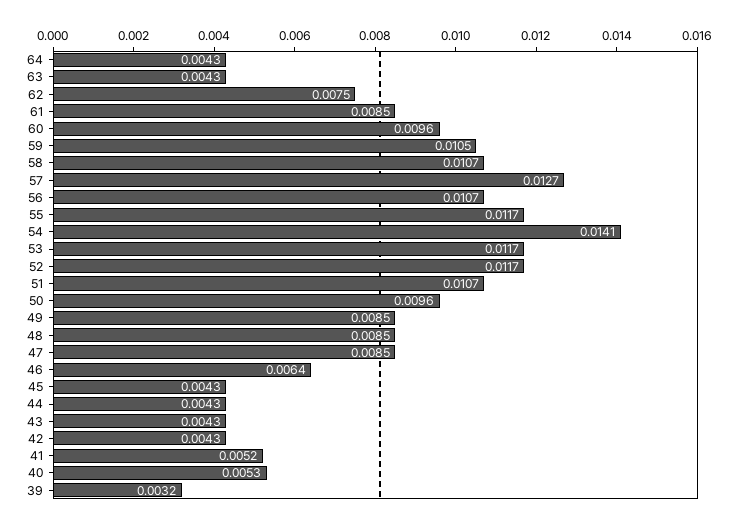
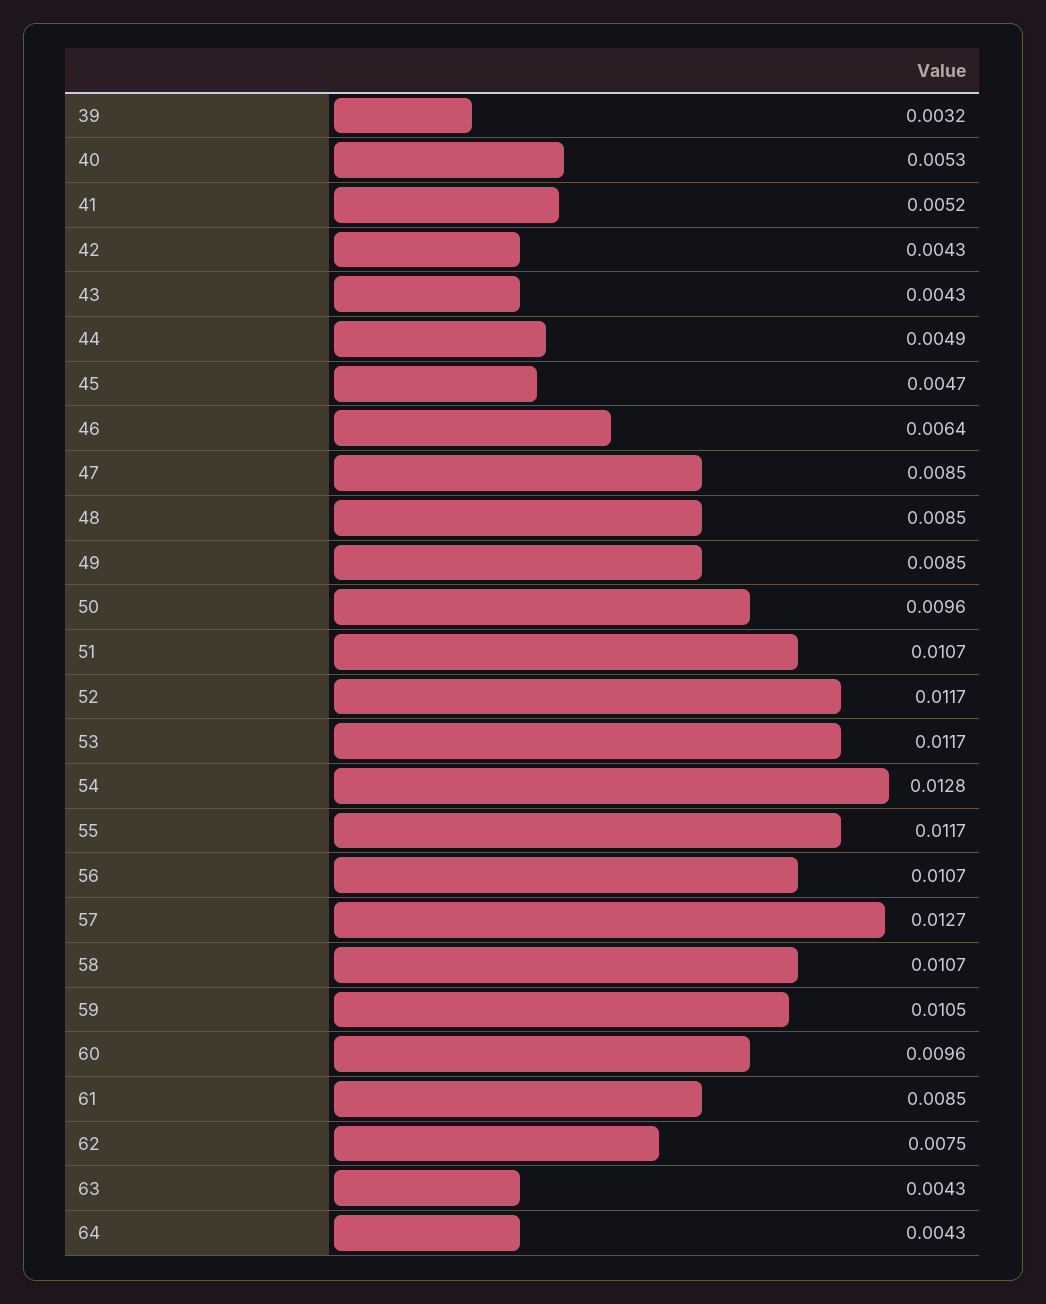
54: 0.0141 -> 0.0128
45: 0.0043 -> 0.0047
44: 0.0043 -> 0.0049

